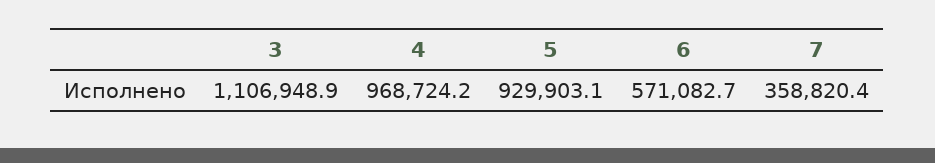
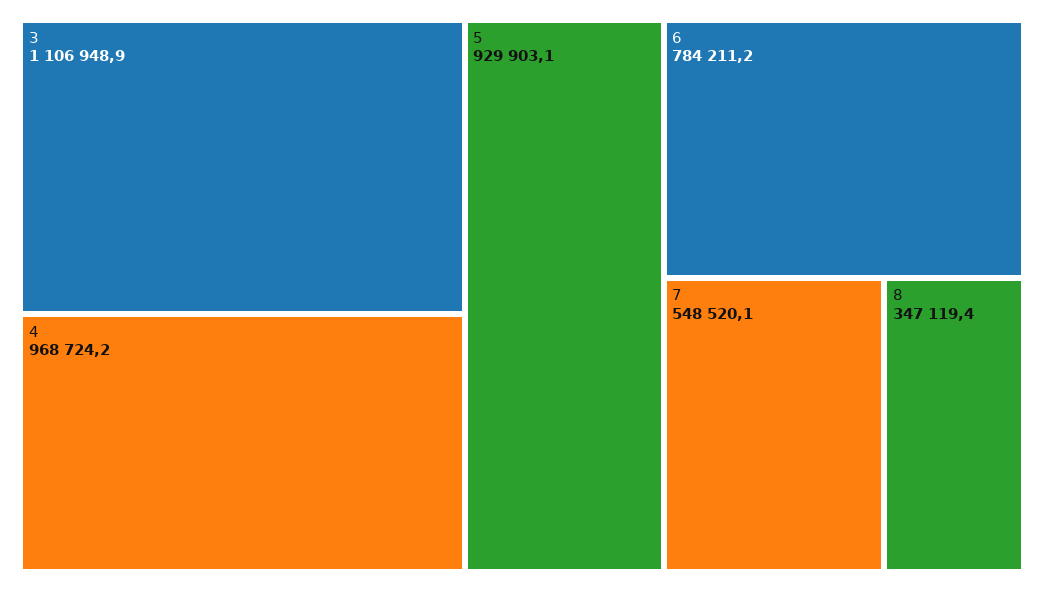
6: 571082.7 -> 784211.2
7: 358820.4 -> 548520.1
8: none -> 347119.4

